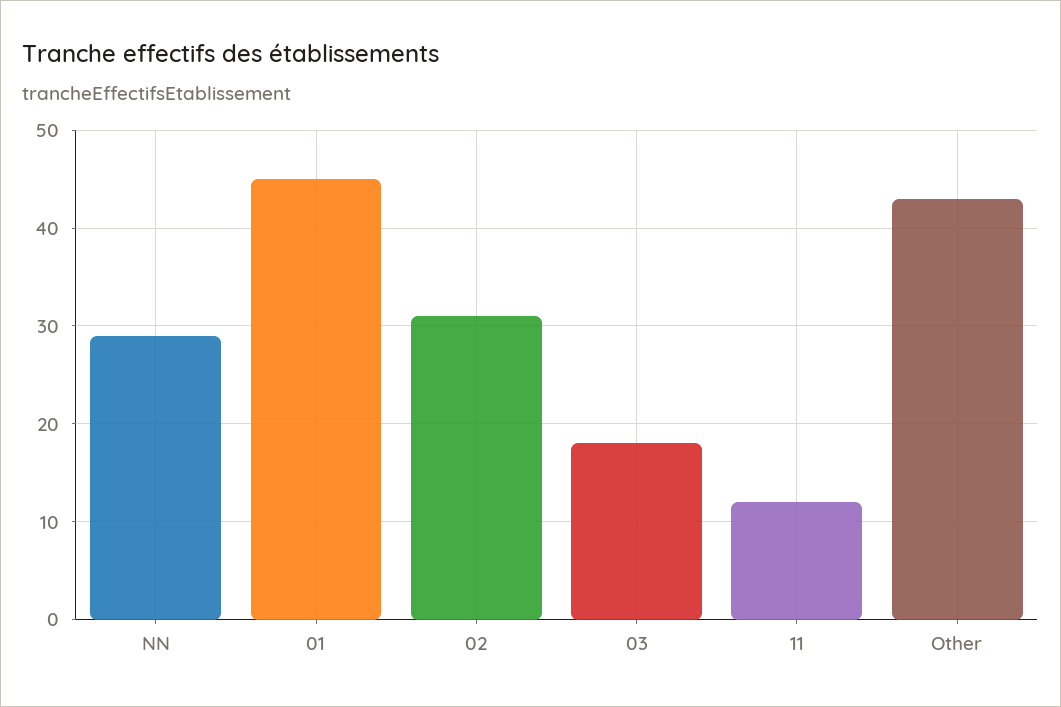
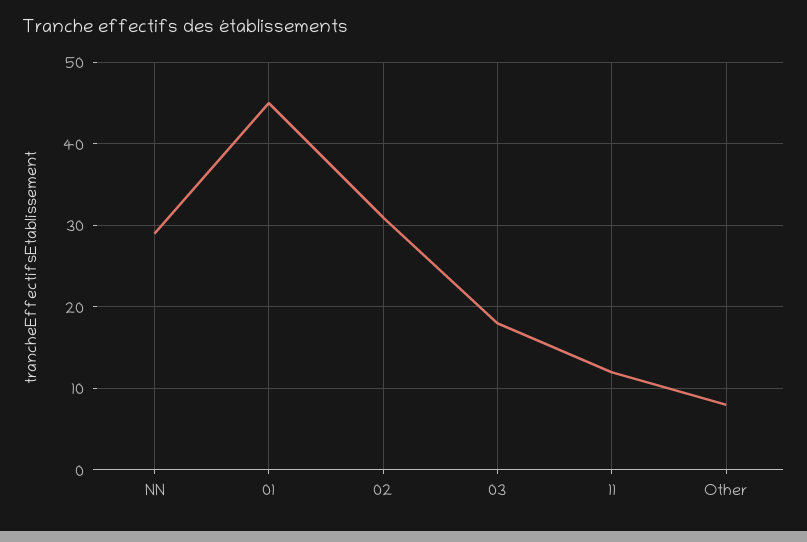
Other: 43 -> 8

